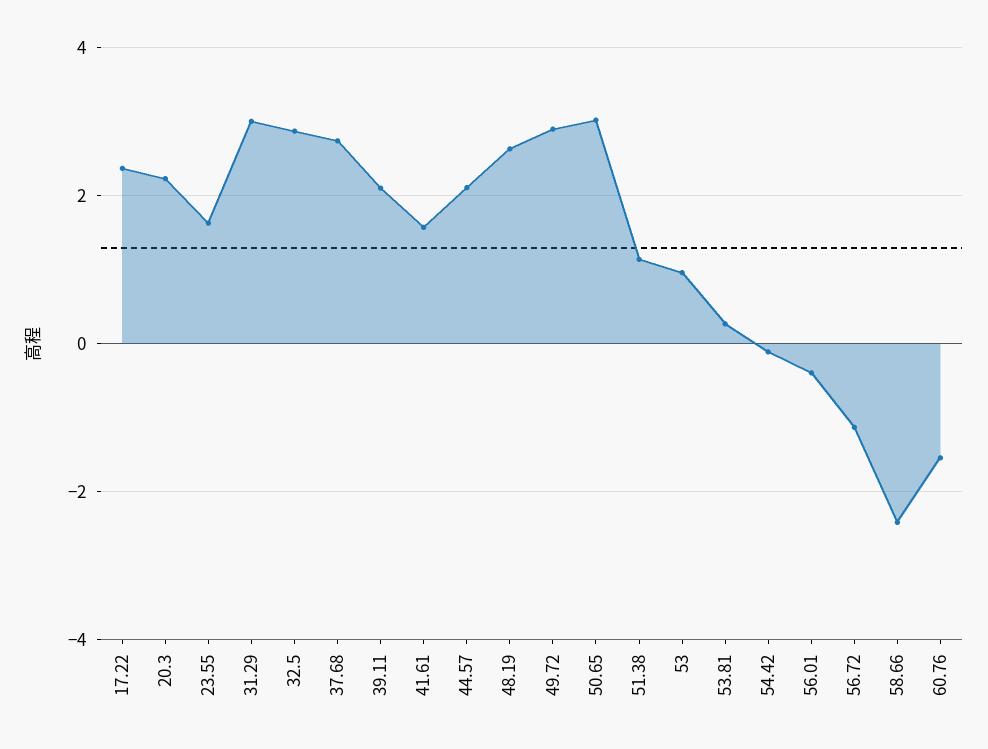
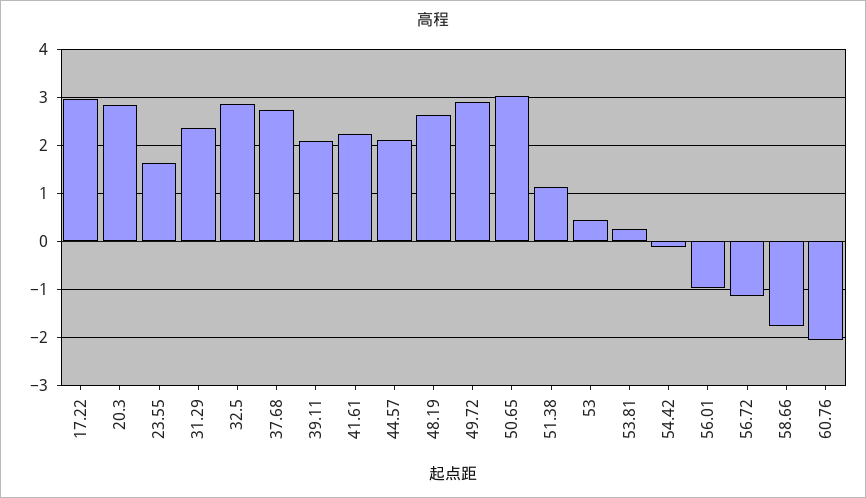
17.22: 2.4 -> 3
20.3: 2.2 -> 2.8
31.29: 3 -> 2.4
41.61: 1.6 -> 2.2
53: 1 -> 0.4
56.01: -0.4 -> -1
58.66: -2.4 -> -1.8
60.76: -1.6 -> -2

